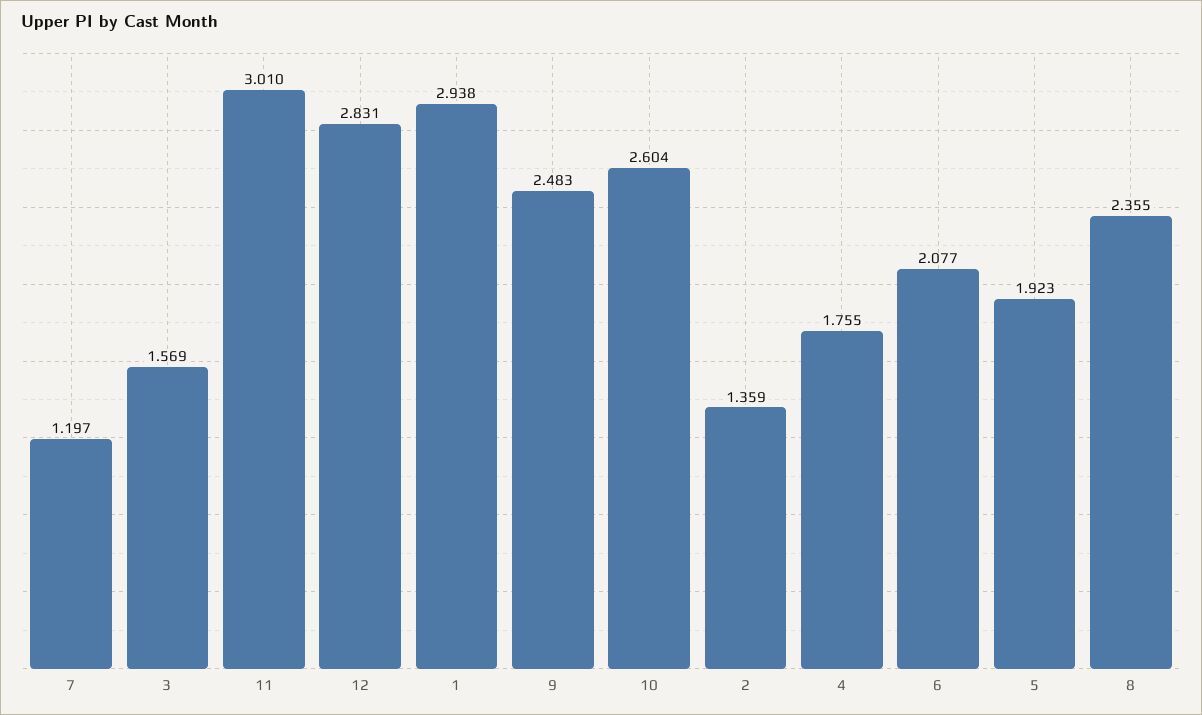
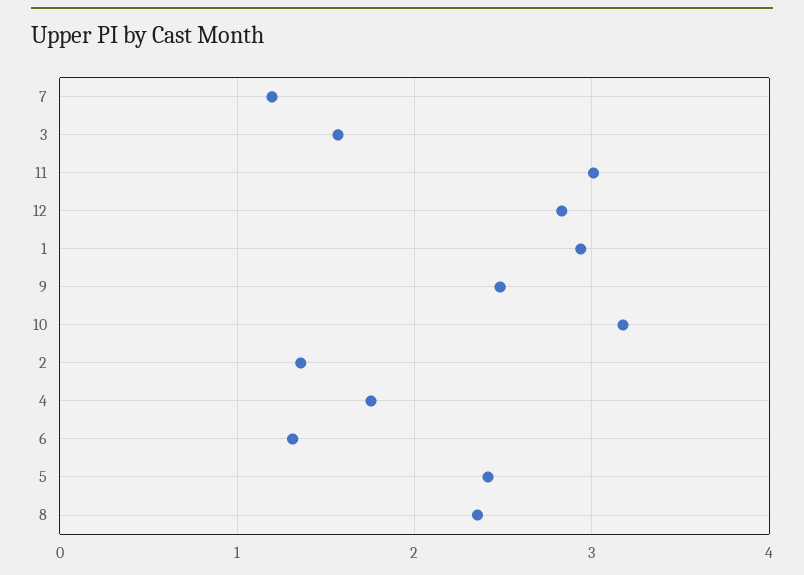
10: 2.604 -> 3.2
6: 2.077 -> 1.3
5: 1.923 -> 2.4

